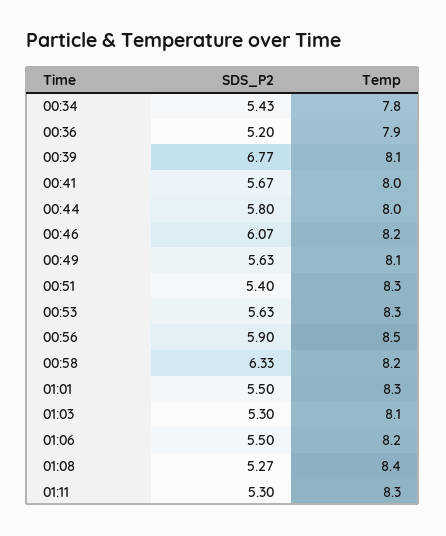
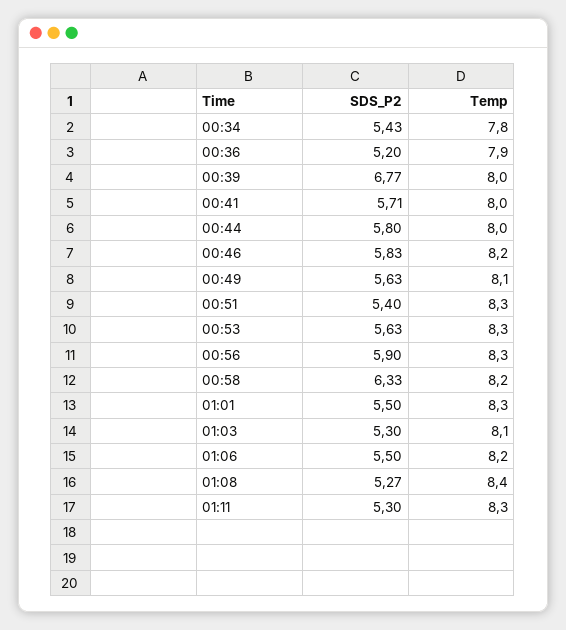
Temp, 00:39: 8.1 -> 8
SDS_P2, 00:41: 5.67 -> 5.71
SDS_P2, 00:46: 6.07 -> 5.83
Temp, 00:56: 8.5 -> 8.3

